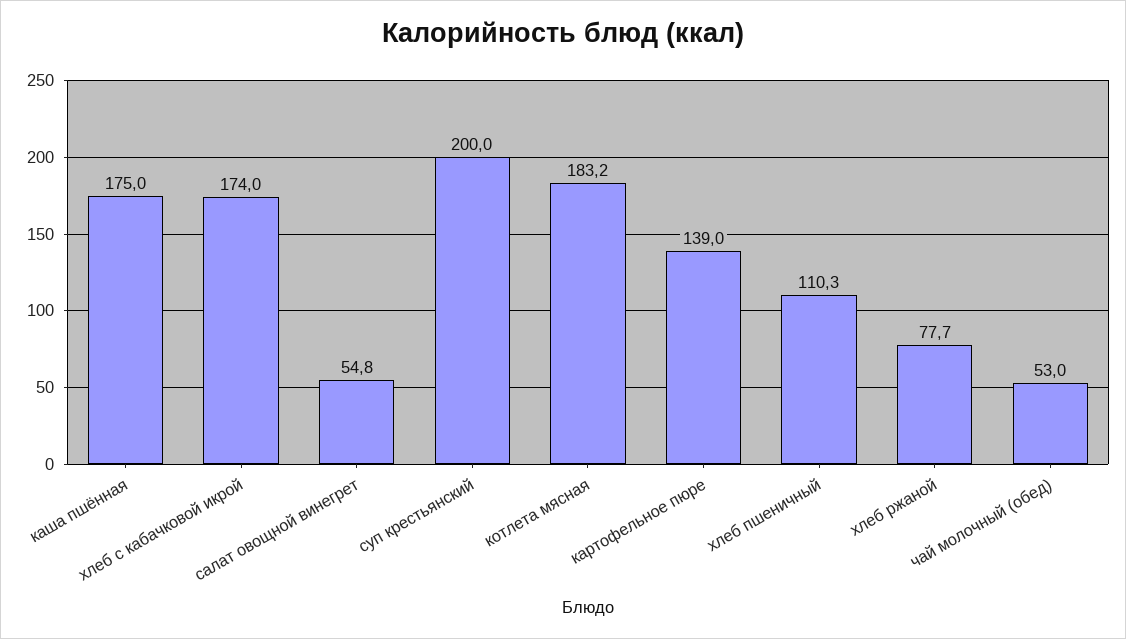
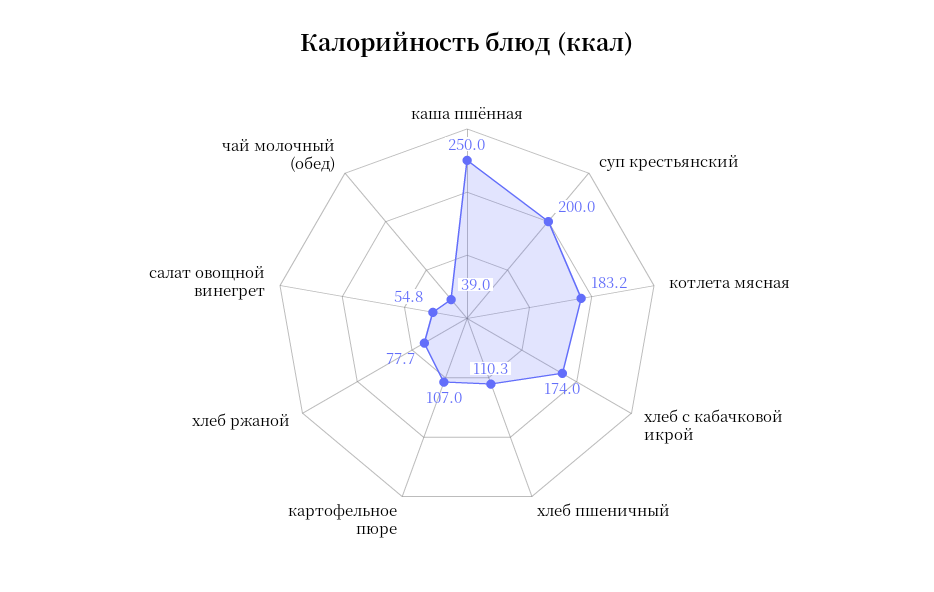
каша пшённая: 175 -> 250
картофельное пюре: 139 -> 107
чай молочный (обед): 53 -> 39

